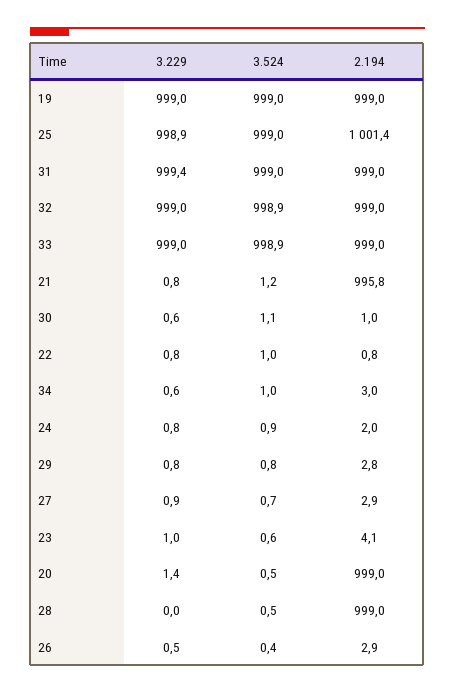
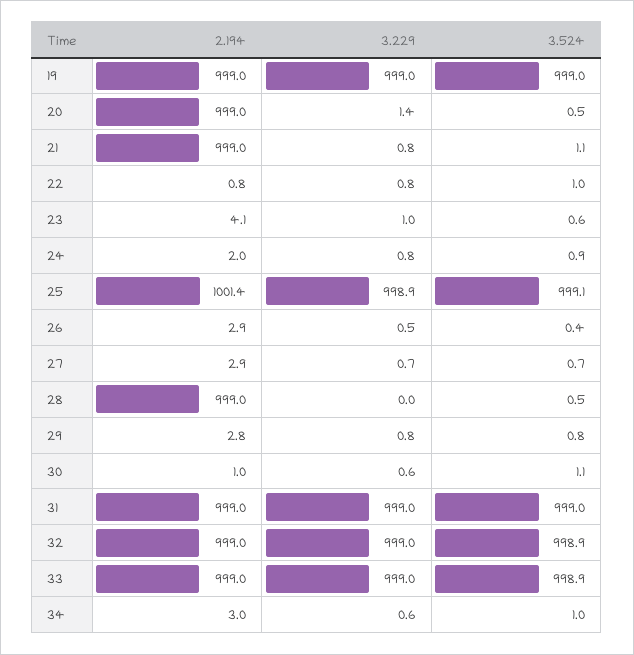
3.524, 25: 999 -> 999.1
3.229, 31: 999.4 -> 999
3.524, 21: 1.2 -> 1.1
2.194, 21: 995.8 -> 999
3.229, 27: 0.9 -> 0.7

